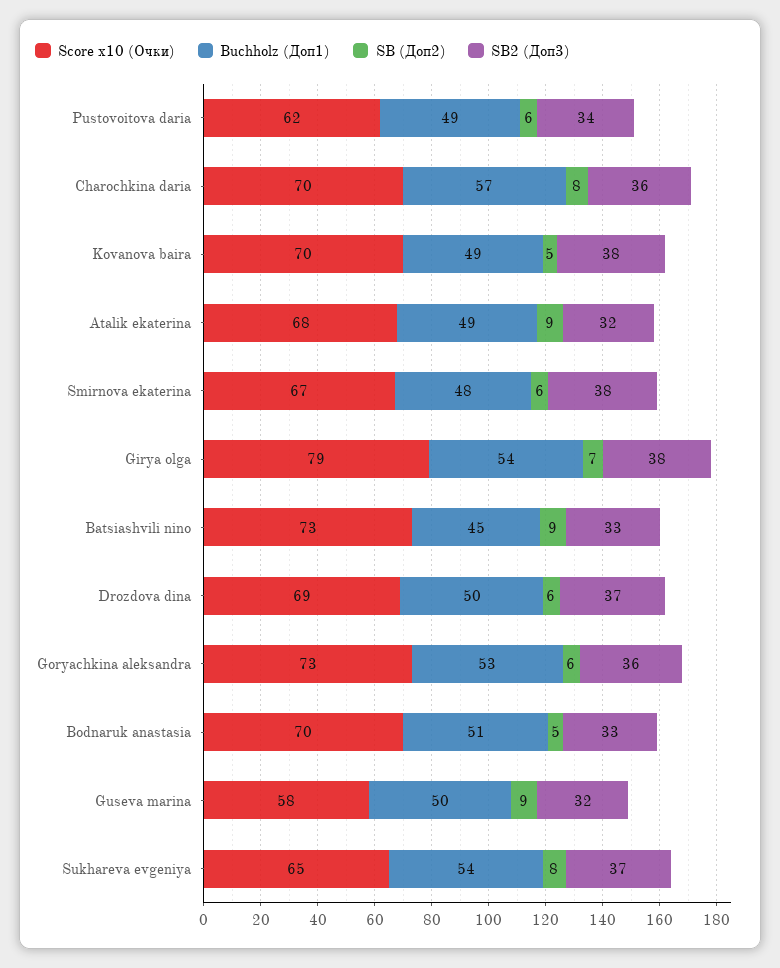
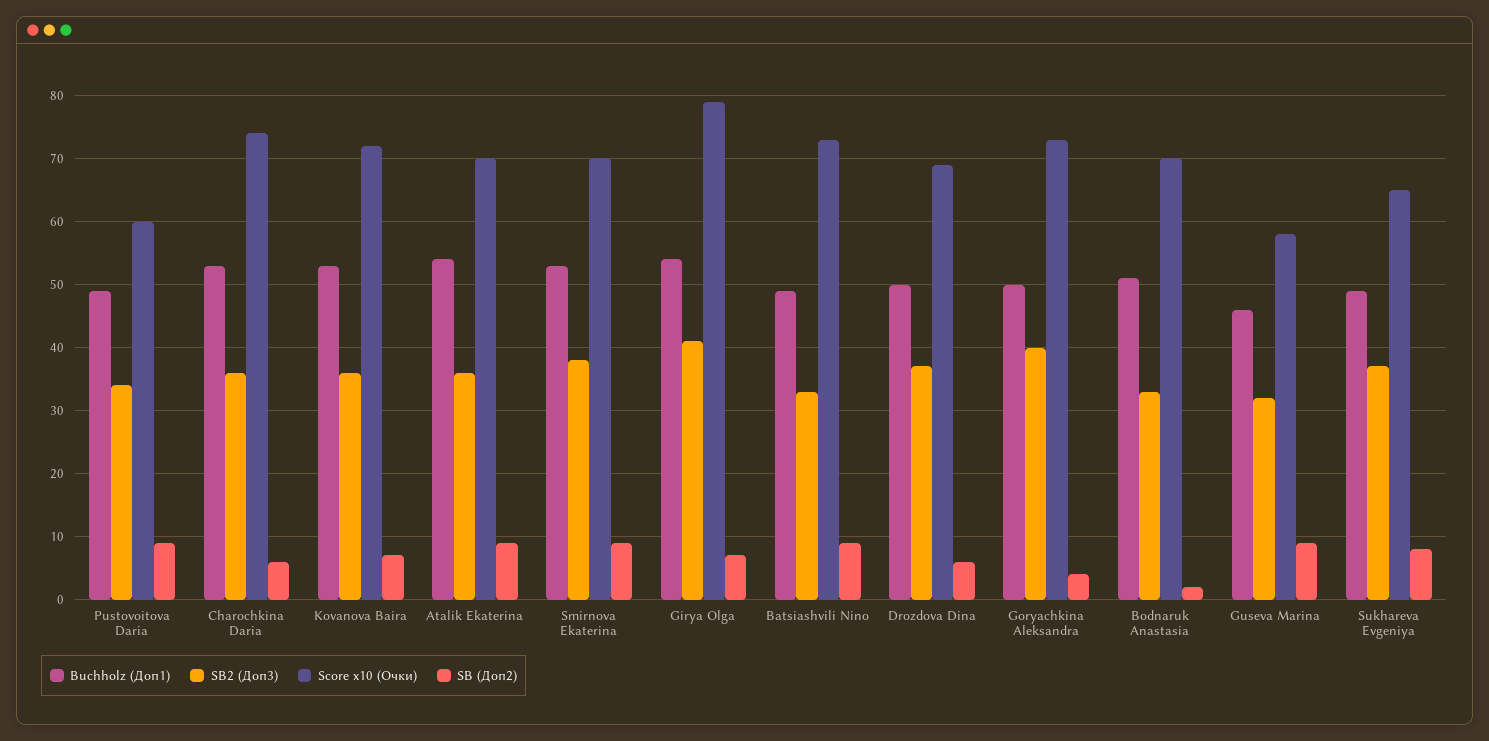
Score x10 (Очки), Pustovoitova daria: 62 -> 60
SB (Доп2), Pustovoitova daria: 6 -> 9
Score x10 (Очки), Charochkina daria: 70 -> 74
Buchholz (Доп1), Charochkina daria: 57 -> 53
SB (Доп2), Charochkina daria: 8 -> 6
Score x10 (Очки), Kovanova baira: 70 -> 72
Buchholz (Доп1), Kovanova baira: 49 -> 53
SB (Доп2), Kovanova baira: 5 -> 7
SB2 (Доп3), Kovanova baira: 38 -> 36
Score x10 (Очки), Atalik ekaterina: 68 -> 70
Buchholz (Доп1), Atalik ekaterina: 49 -> 54
SB2 (Доп3), Atalik ekaterina: 32 -> 36
Score x10 (Очки), Smirnova ekaterina: 67 -> 70
Buchholz (Доп1), Smirnova ekaterina: 48 -> 53
SB (Доп2), Smirnova ekaterina: 6 -> 9
SB2 (Доп3), Girya olga: 38 -> 41
Buchholz (Доп1), Batsiashvili nino: 45 -> 49
Buchholz (Доп1), Goryachkina aleksandra: 53 -> 50
SB (Доп2), Goryachkina aleksandra: 6 -> 4
SB2 (Доп3), Goryachkina aleksandra: 36 -> 40
SB (Доп2), Bodnaruk anastasia: 5 -> 2
Buchholz (Доп1), Guseva marina: 50 -> 46
Buchholz (Доп1), Sukhareva evgeniya: 54 -> 49

